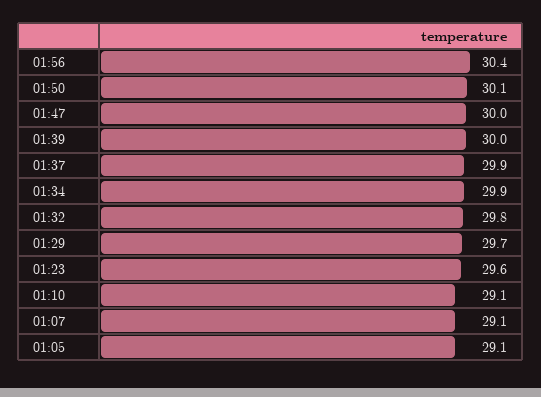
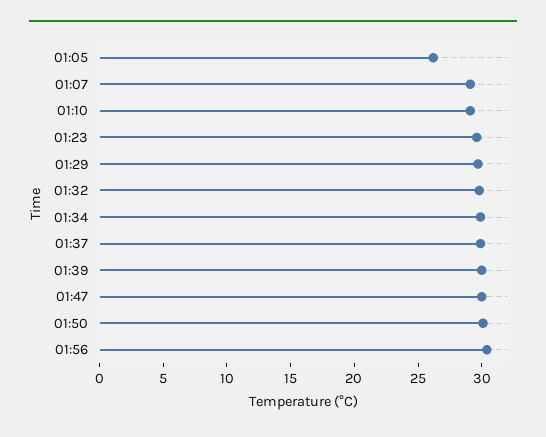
01:05: 29.1 -> 26

